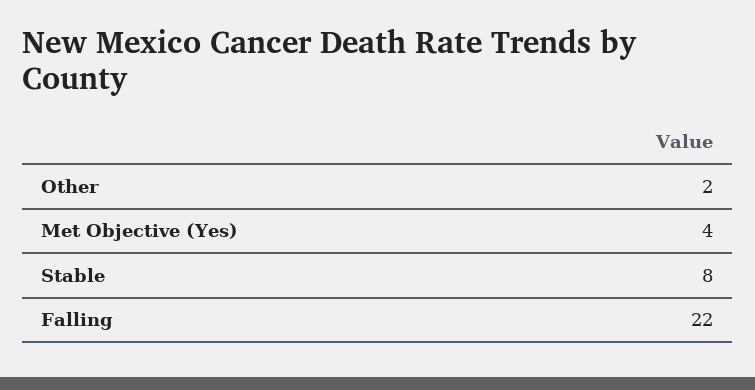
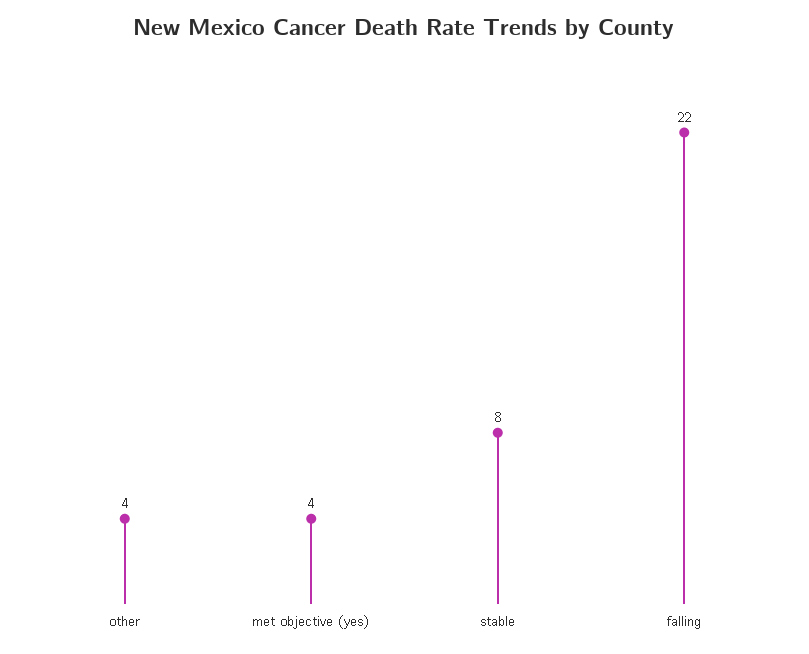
Other: 2 -> 4

